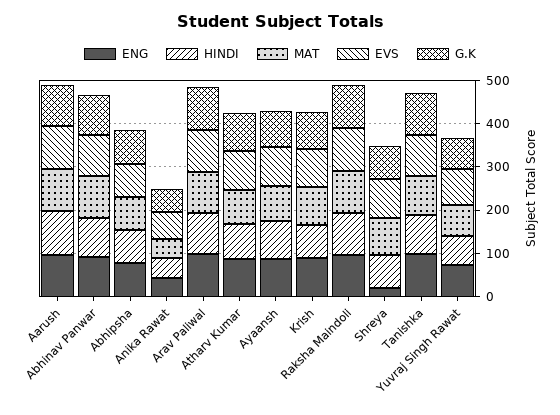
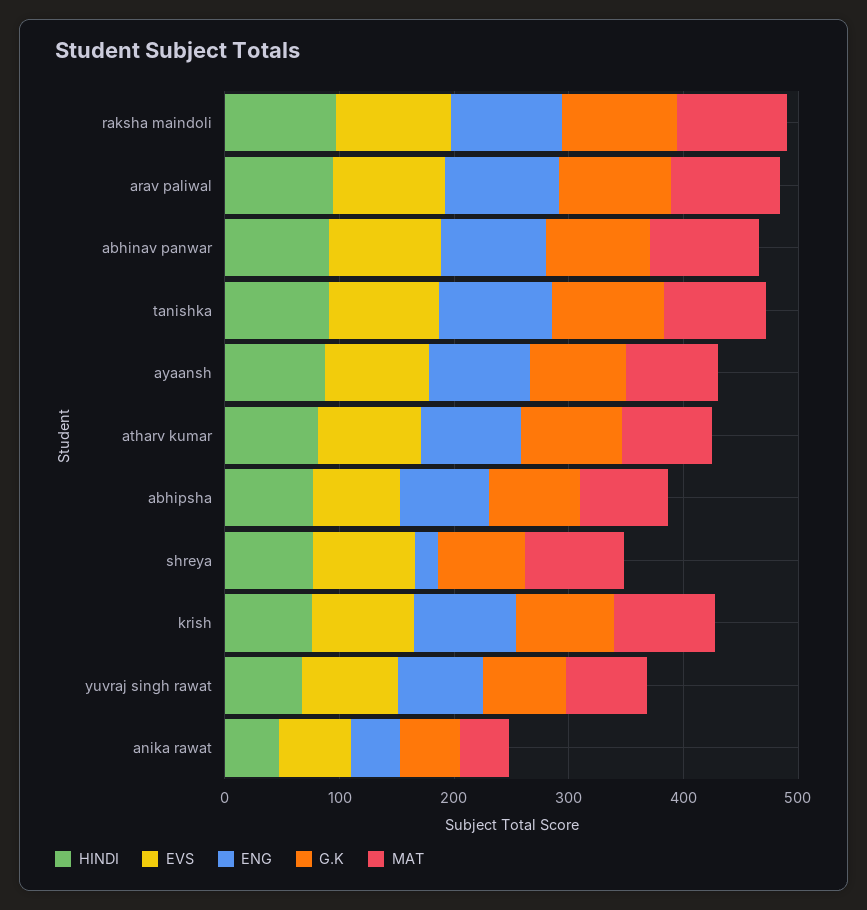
ENG, Aarush: 100 -> none
HINDI, Aarush: 100 -> none
MAT, Aarush: 100 -> none
EVS, Aarush: 100 -> none
G.K, Aarush: 100 -> none

